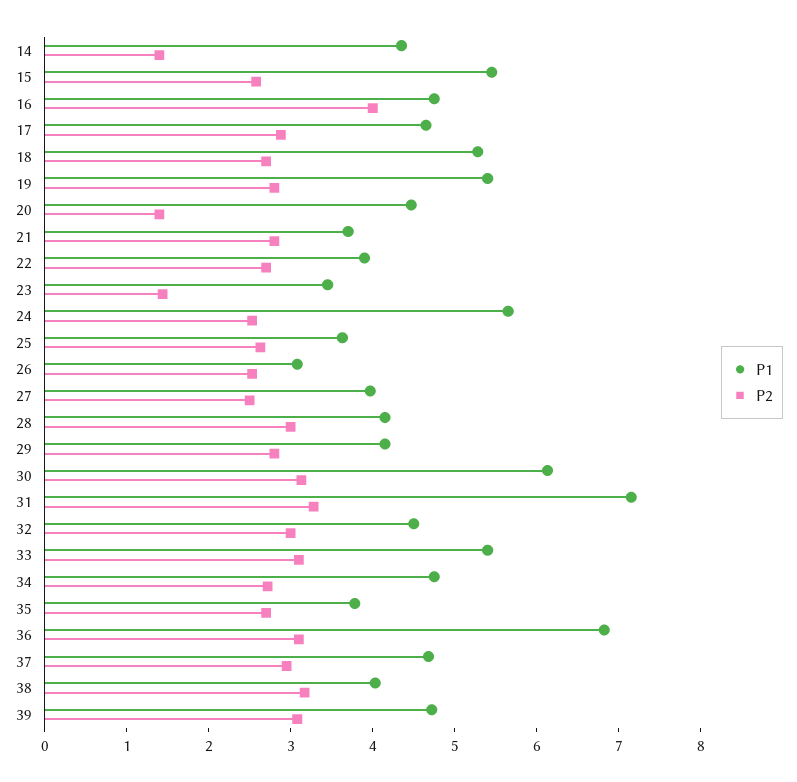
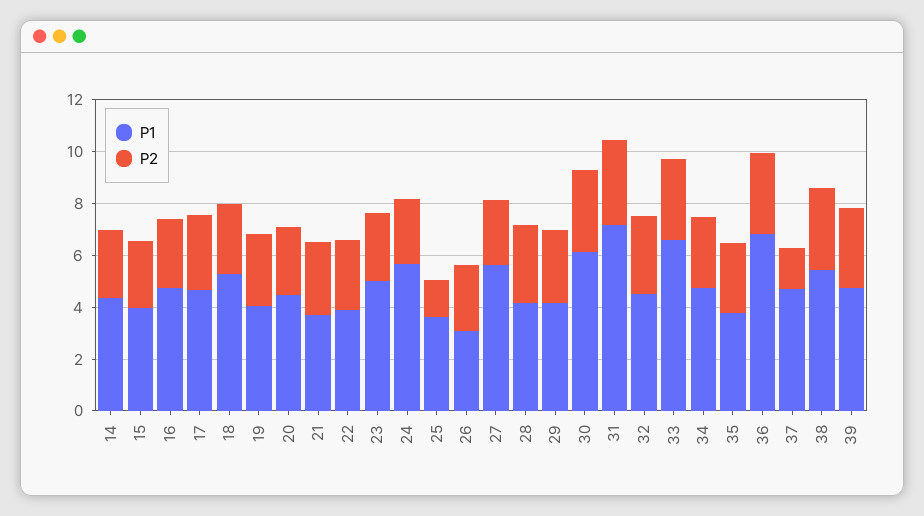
P2, 14: 1.4 -> 2.5
P1, 15: 5.4 -> 4
P2, 16: 4 -> 2.5
P1, 19: 5.4 -> 4
P2, 20: 1.4 -> 2.5
P1, 23: 3.4 -> 5
P2, 23: 1.4 -> 2.5
P2, 25: 2.6 -> 1.5
P1, 27: 4 -> 5.5
P1, 33: 5.4 -> 6.5
P2, 37: 3 -> 1.5
P1, 38: 4 -> 5.5

